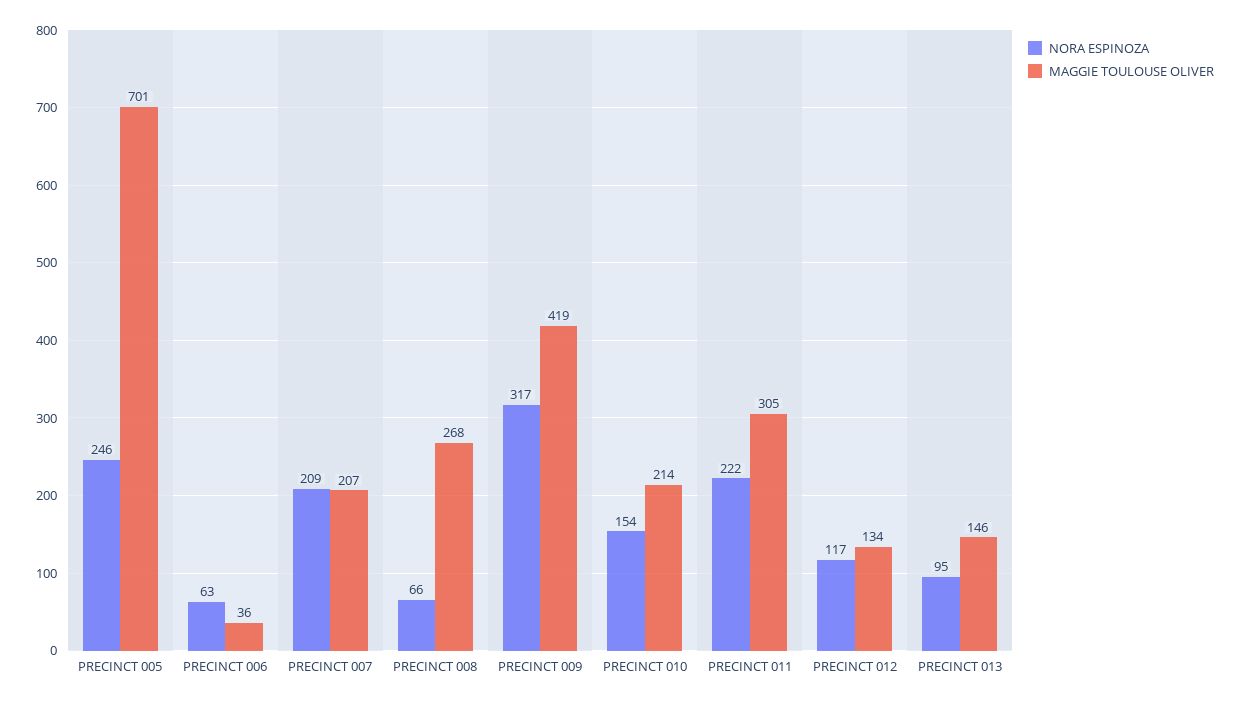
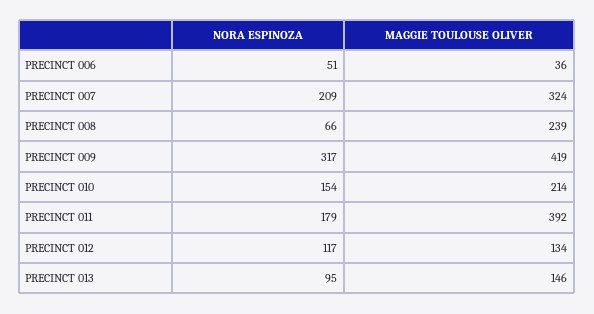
NORA ESPINOZA, PRECINCT 005: 246 -> none
MAGGIE TOULOUSE OLIVER, PRECINCT 005: 701 -> none
NORA ESPINOZA, PRECINCT 006: 63 -> 51
MAGGIE TOULOUSE OLIVER, PRECINCT 007: 207 -> 324
MAGGIE TOULOUSE OLIVER, PRECINCT 008: 268 -> 239
NORA ESPINOZA, PRECINCT 011: 222 -> 179
MAGGIE TOULOUSE OLIVER, PRECINCT 011: 305 -> 392

